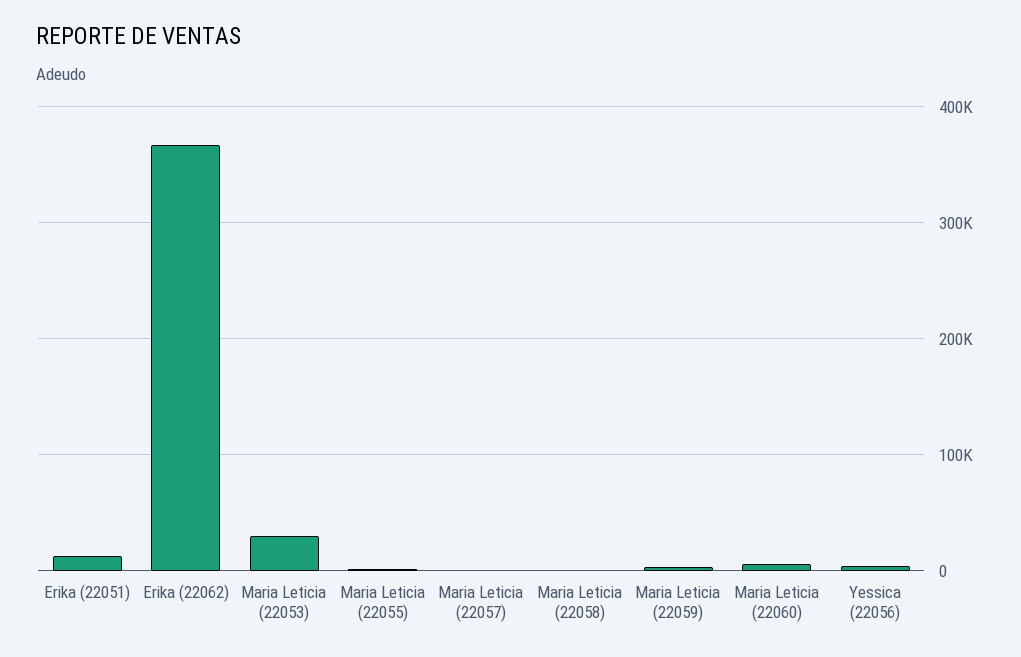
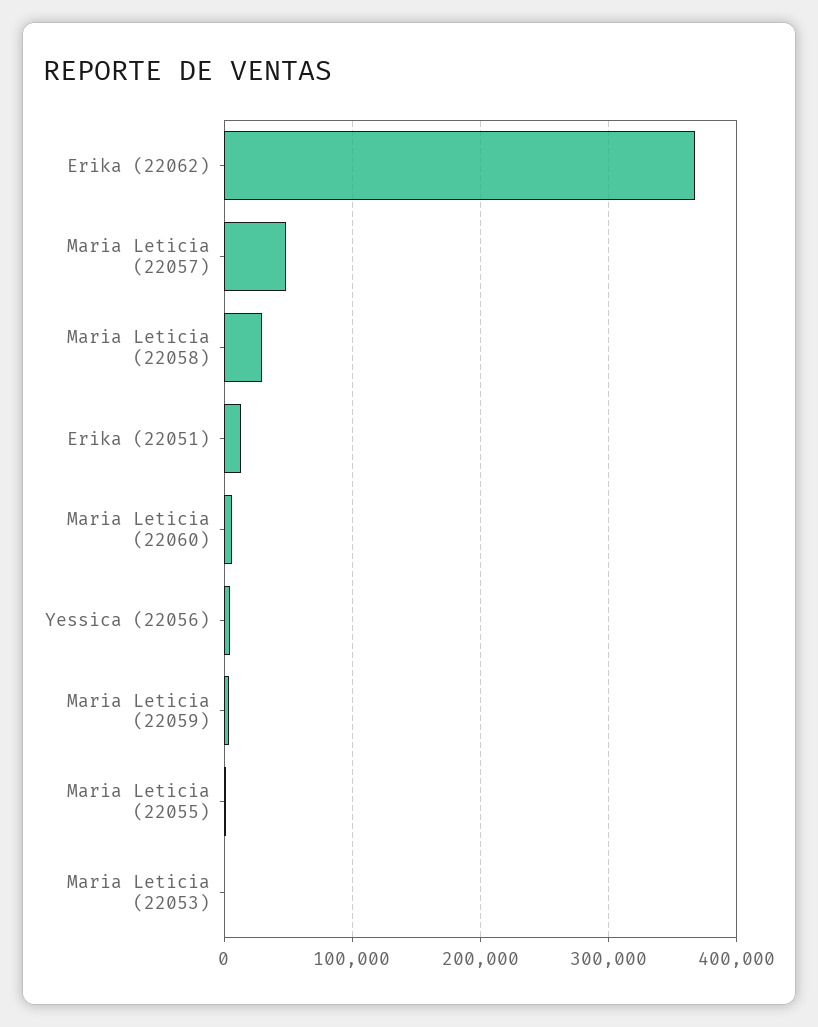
Maria Leticia (22053): 30000 -> 0
Maria Leticia (22057): 0 -> 50000
Maria Leticia (22058): 0 -> 30000

